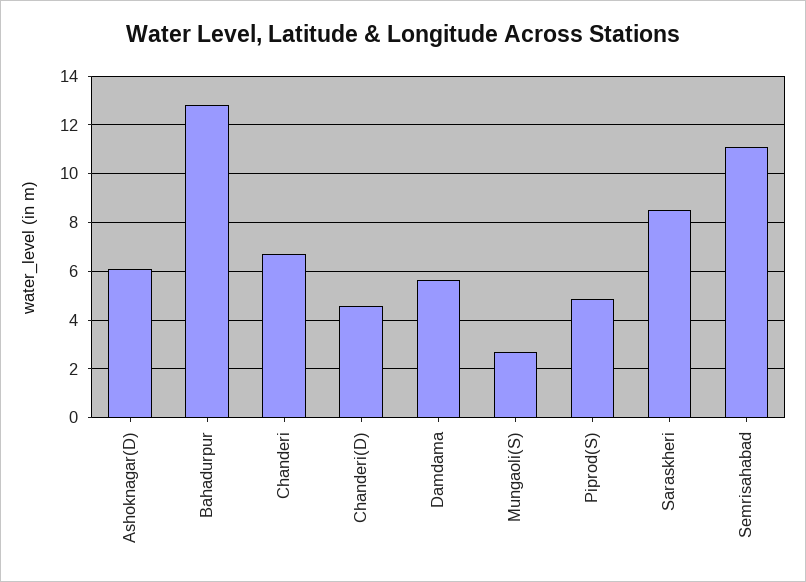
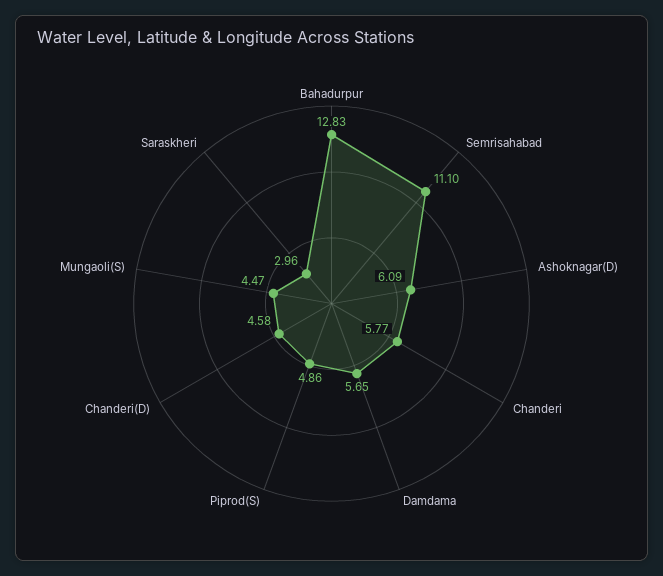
Chanderi: 6.75 -> 5.77
Mungaoli(S): 2.75 -> 4.47
Saraskheri: 8.5 -> 2.96

